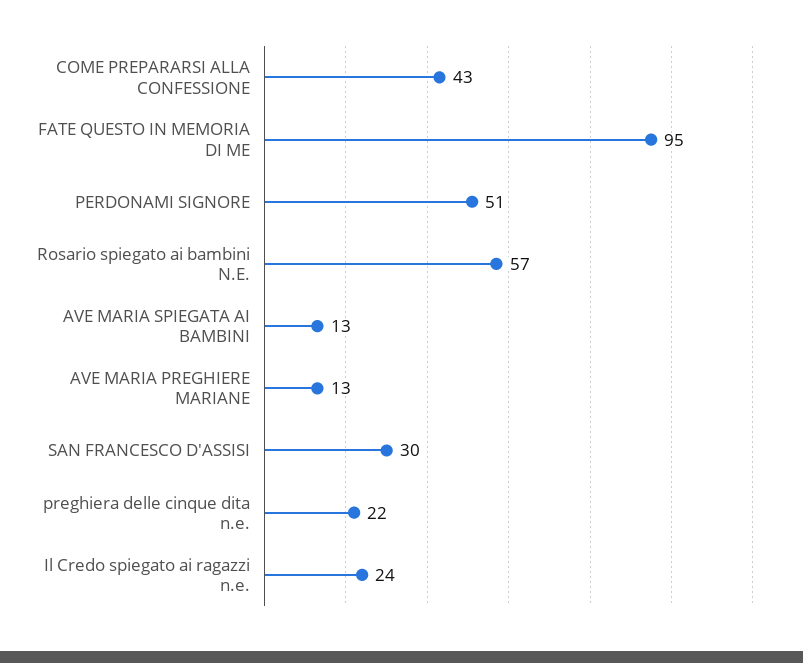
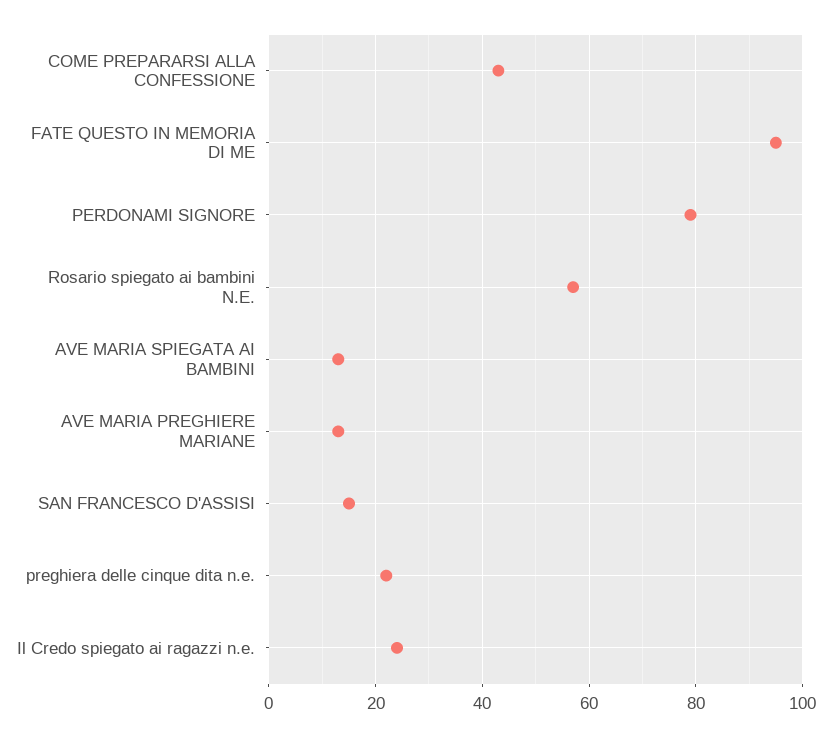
PERDONAMI SIGNORE: 51 -> 80
SAN FRANCESCO D'ASSISI: 30 -> 15

